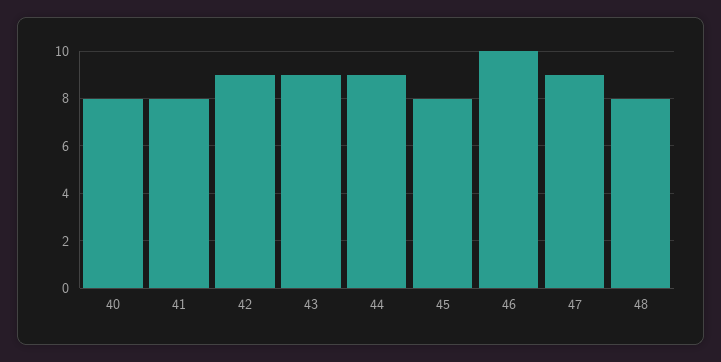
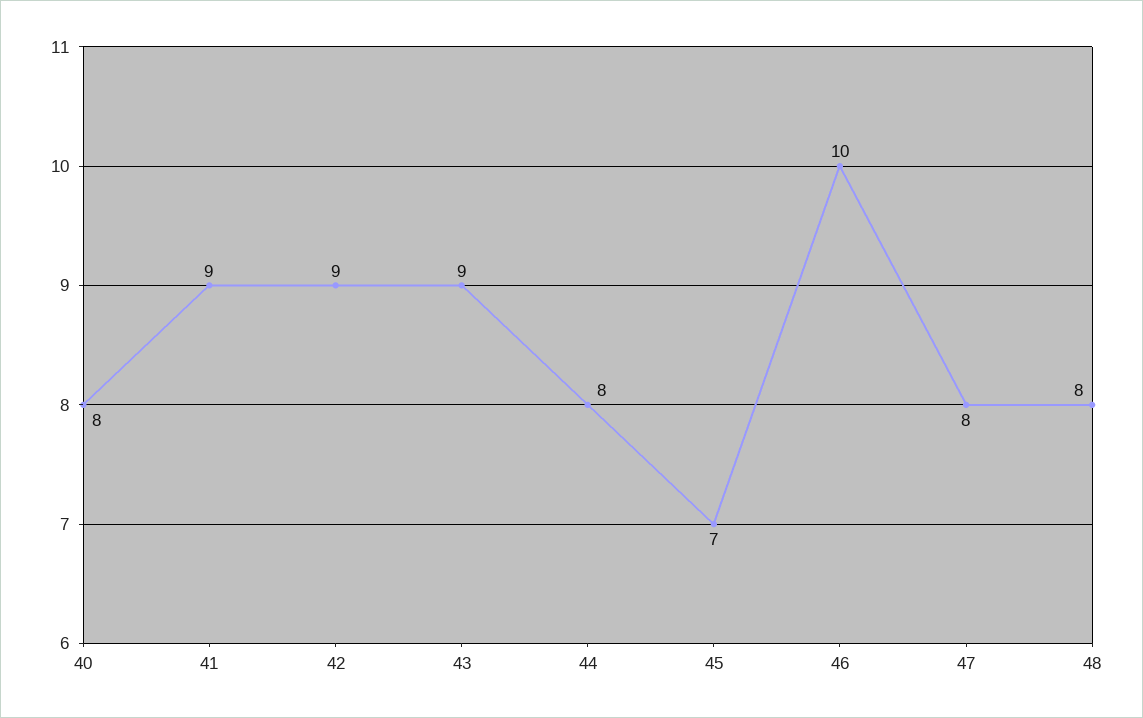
41: 8 -> 9
44: 9 -> 8
45: 8 -> 7
47: 9 -> 8

